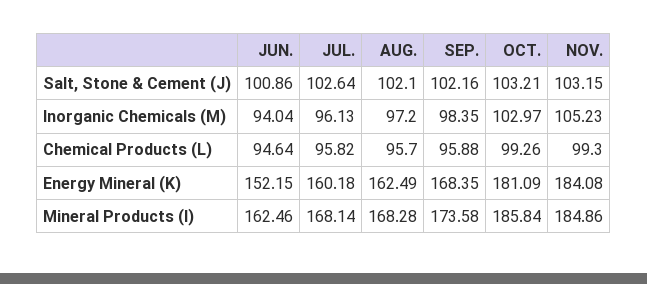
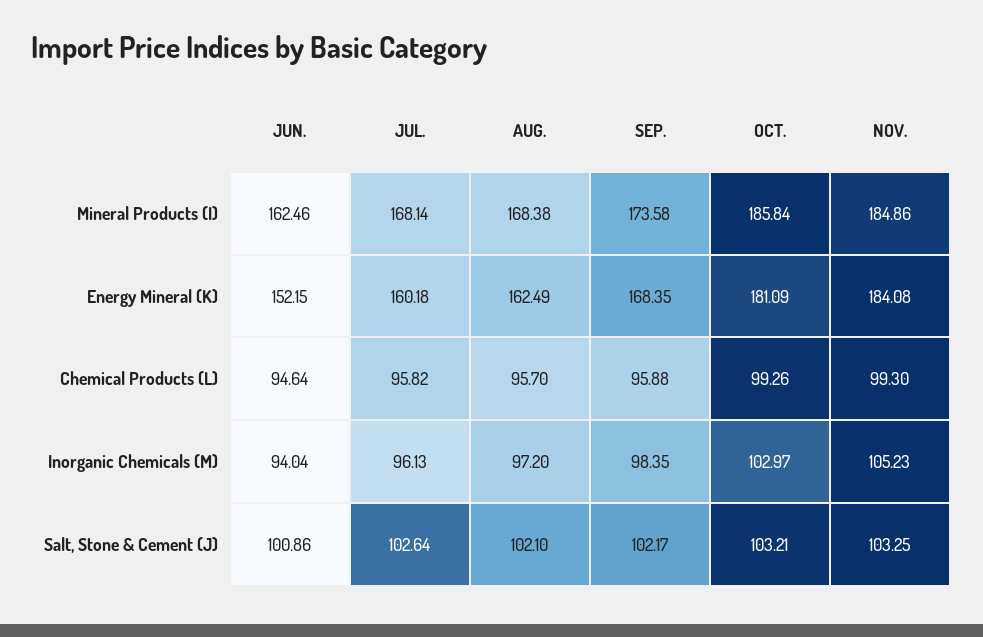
SEP., Salt, Stone & Cement (J): 102.16 -> 102.17
NOV., Salt, Stone & Cement (J): 103.15 -> 103.25
AUG., Mineral Products (I): 168.28 -> 168.38

